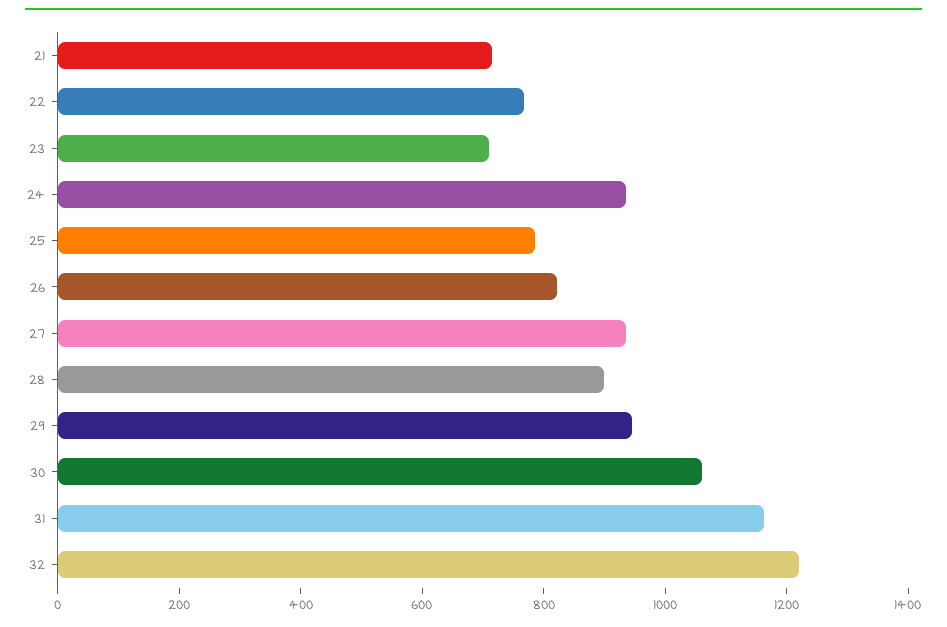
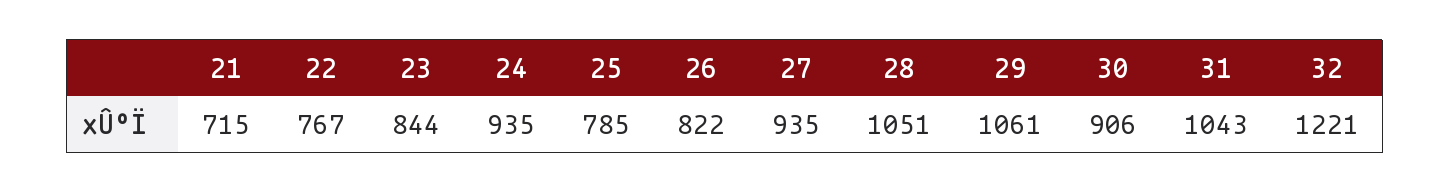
23: 700 -> 844
28: 900 -> 1051
29: 950 -> 1061
30: 1050 -> 906
31: 1150 -> 1043

